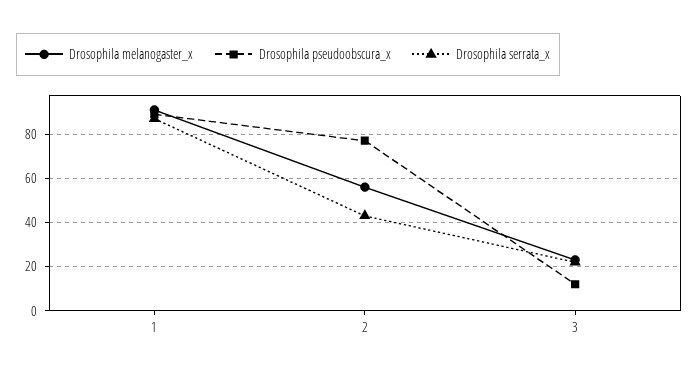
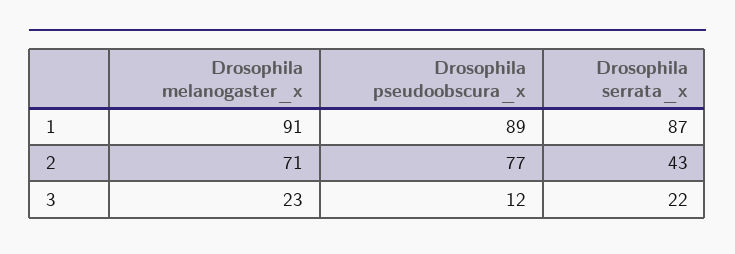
Drosophila melanogaster_x, 2: 55 -> 71

